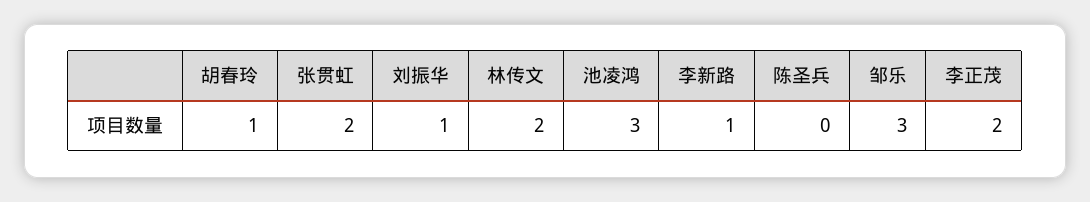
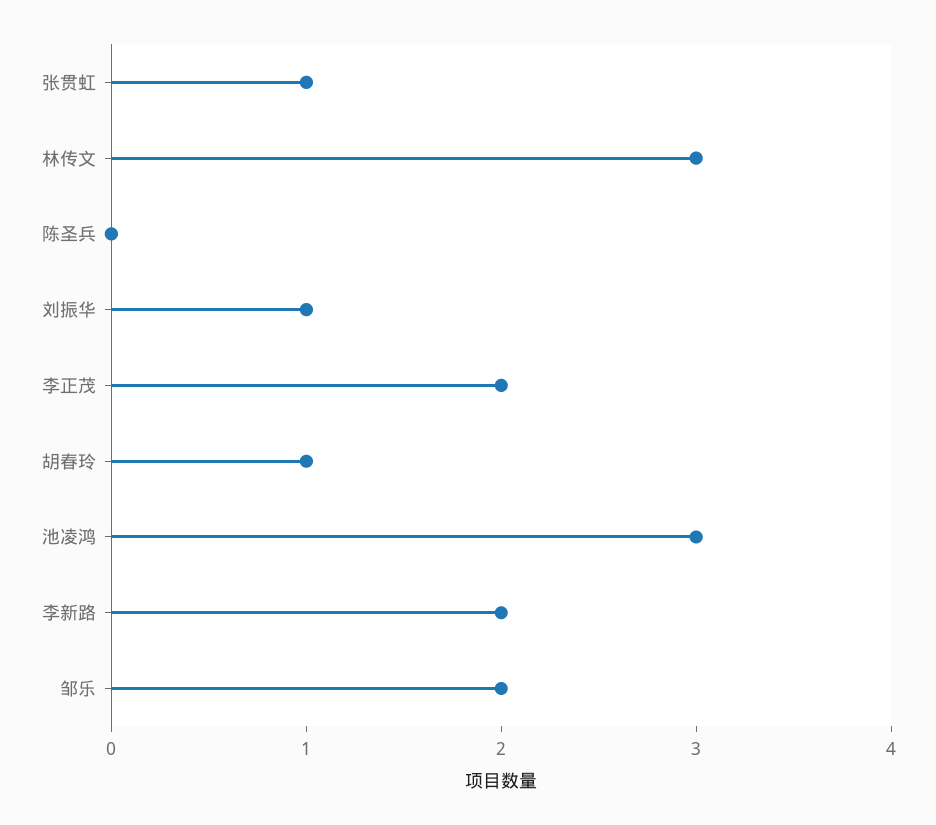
张贯虹: 2 -> 1
林传文: 2 -> 3
李新路: 1 -> 2
邹乐: 3 -> 2

